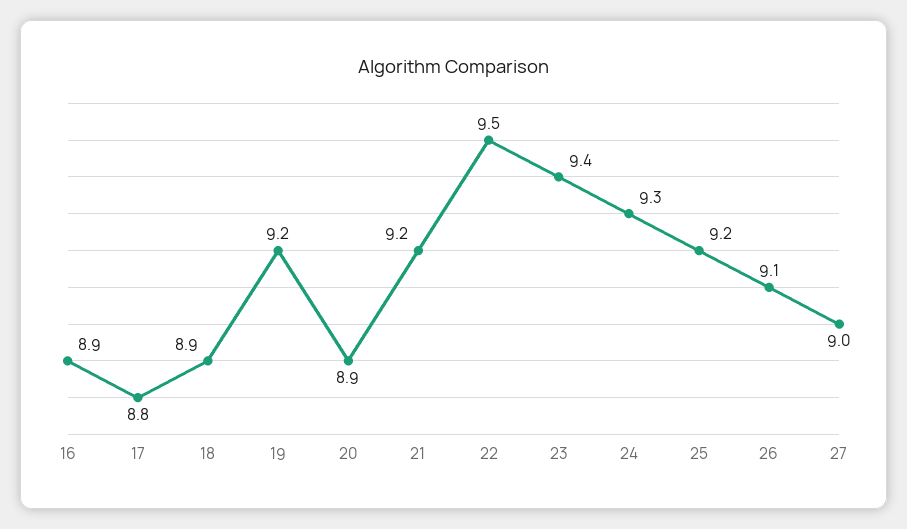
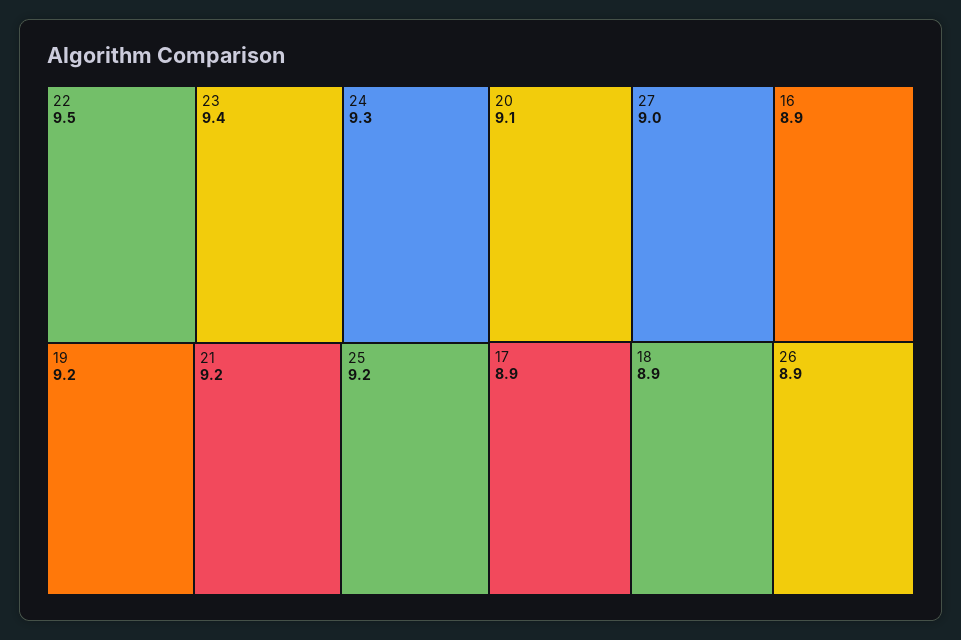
17: 8.8 -> 8.9
20: 8.9 -> 9.1
26: 9.1 -> 8.9

